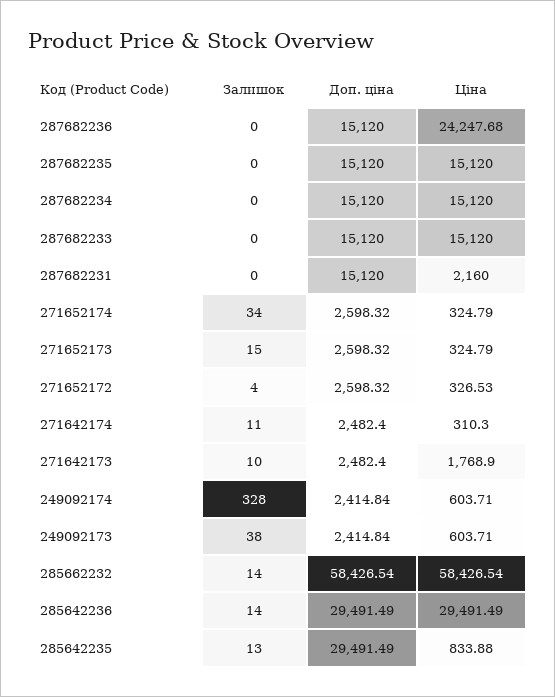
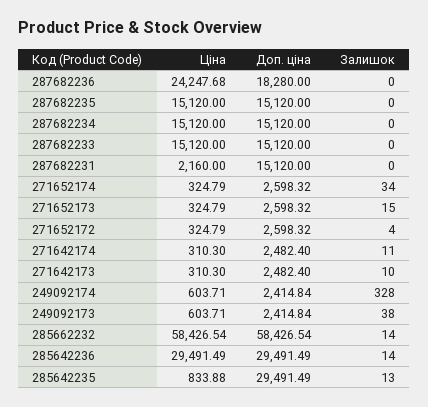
Доп. ціна, 287682236: 15120 -> 18280
Ціна, 271652172: 326.53 -> 324.79
Ціна, 271642173: 1768.9 -> 310.3

